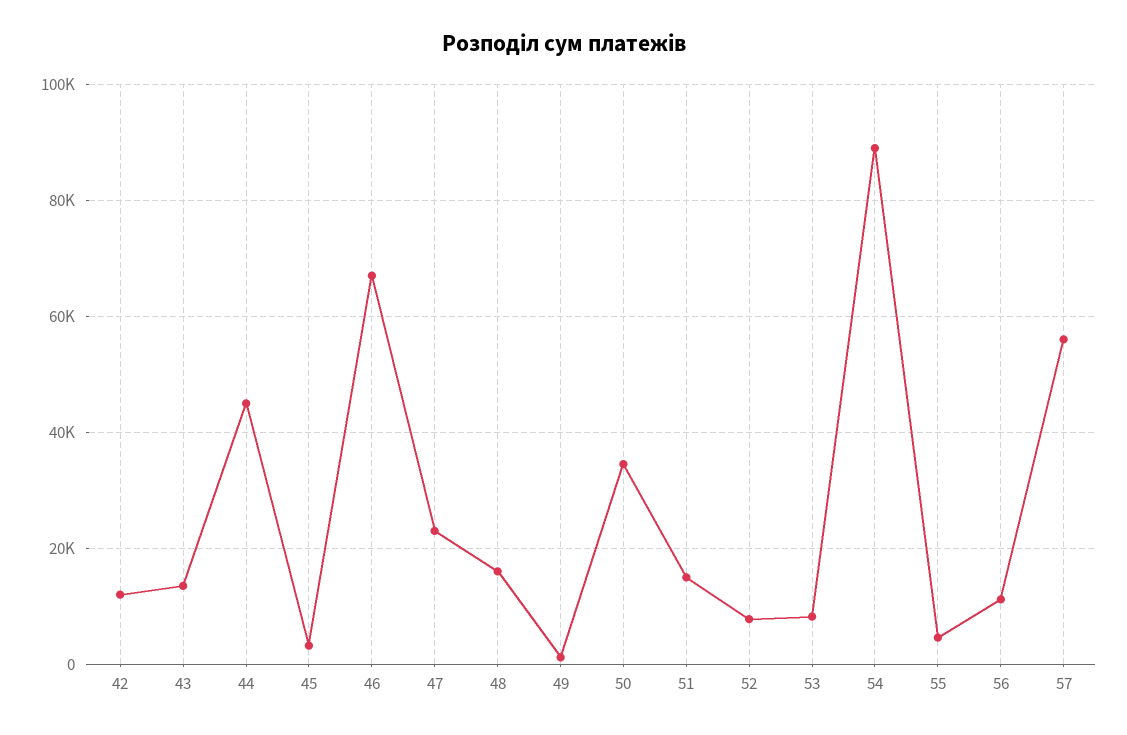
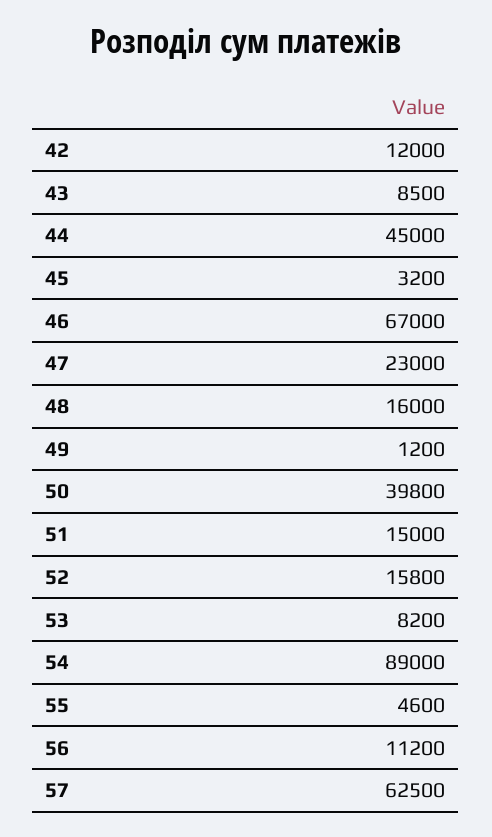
43: 14000 -> 8500
50: 34000 -> 39800
52: 8000 -> 15800
57: 56000 -> 62500

